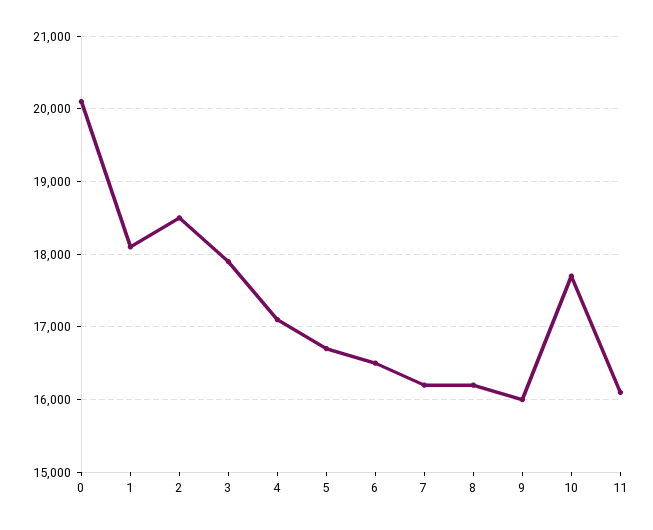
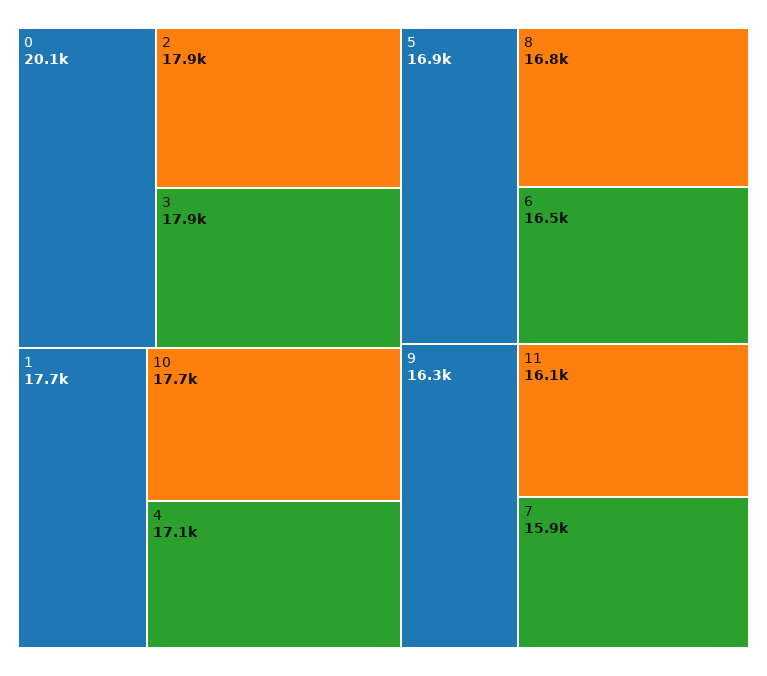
1: 18100 -> 17700
2: 18500 -> 17900
5: 16700 -> 16900
7: 16200 -> 15900
8: 16200 -> 16800
9: 16000 -> 16300

